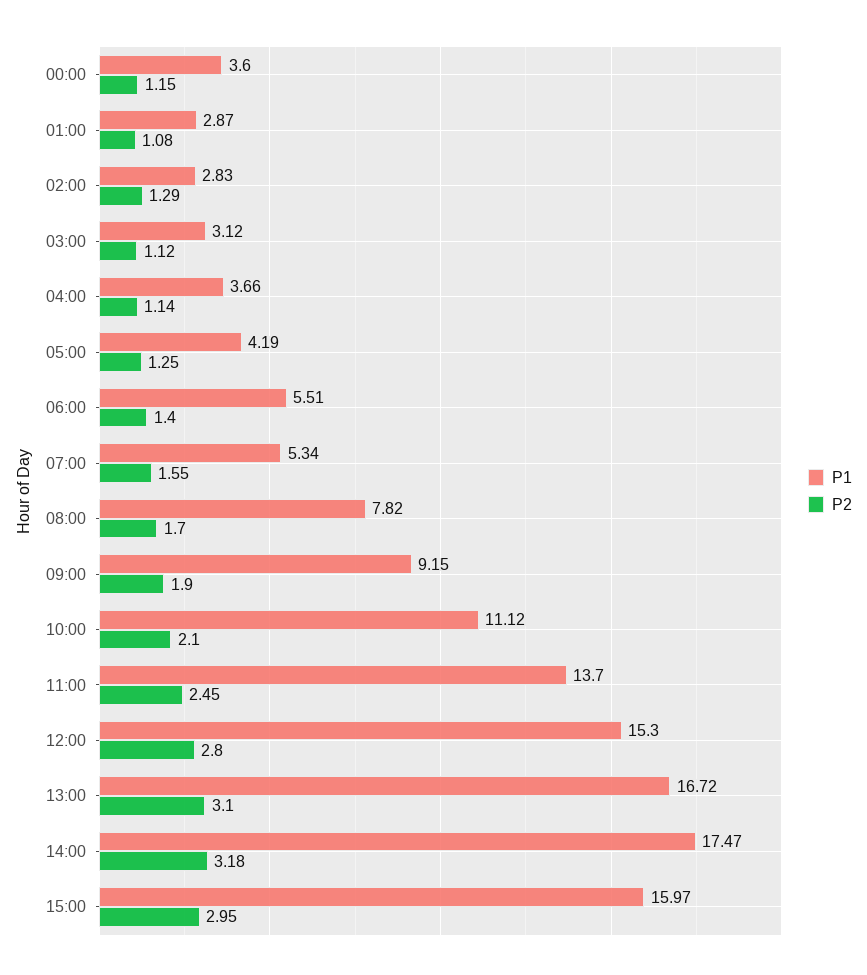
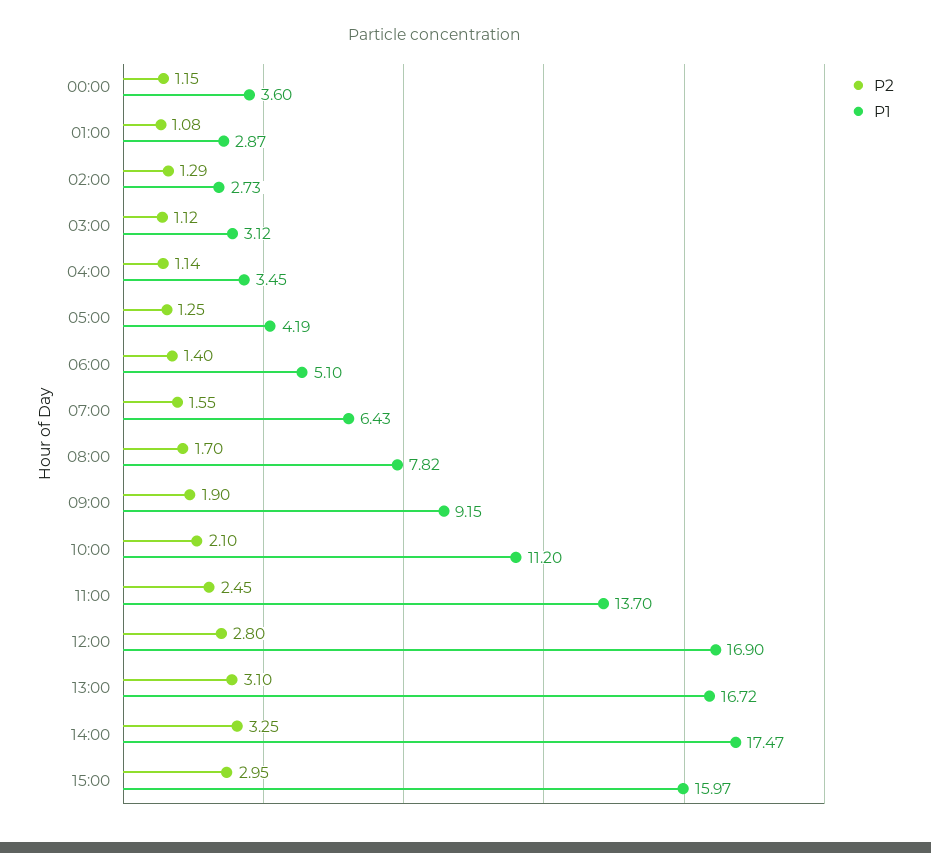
P1, 02:00: 2.83 -> 2.73
P1, 04:00: 3.66 -> 3.45
P1, 06:00: 5.51 -> 5.1
P1, 07:00: 5.34 -> 6.43
P1, 10:00: 11.12 -> 11.2
P1, 12:00: 15.3 -> 16.9
P2, 14:00: 3.18 -> 3.25

